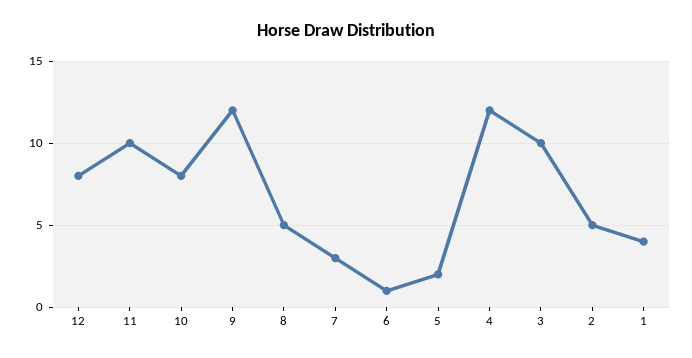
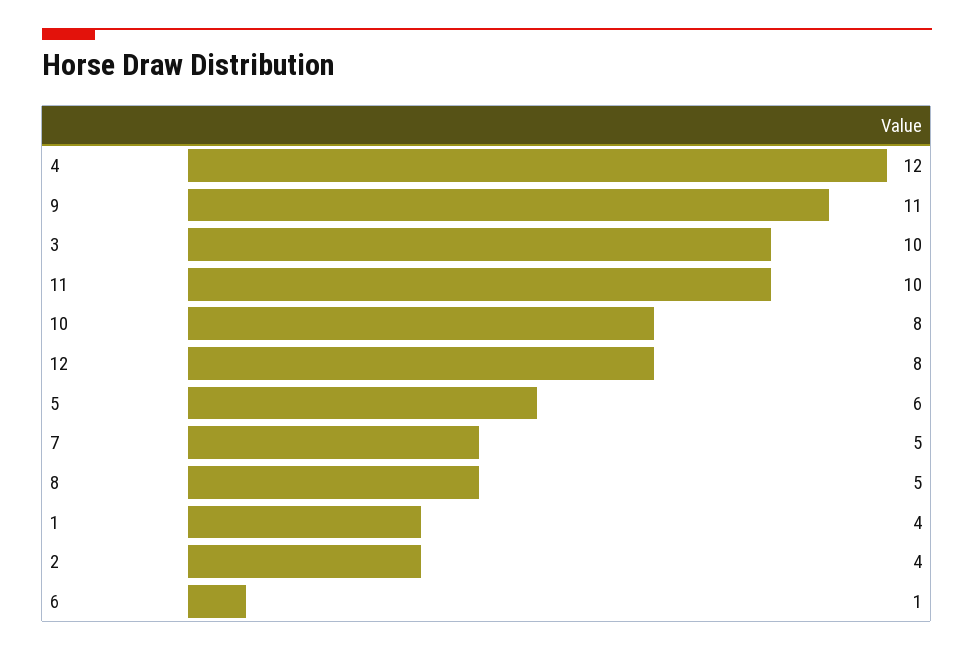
9: 12 -> 11
7: 3 -> 5
5: 2 -> 6
2: 5 -> 4

